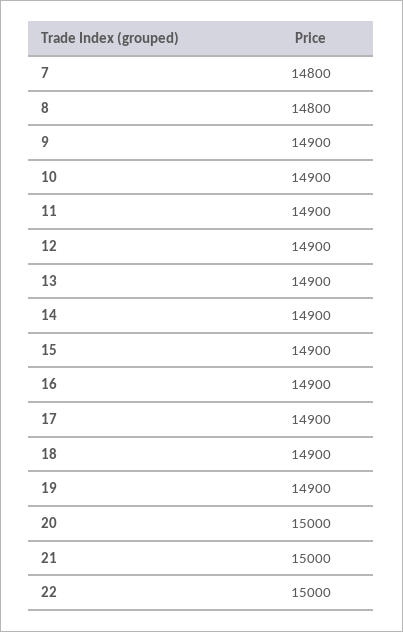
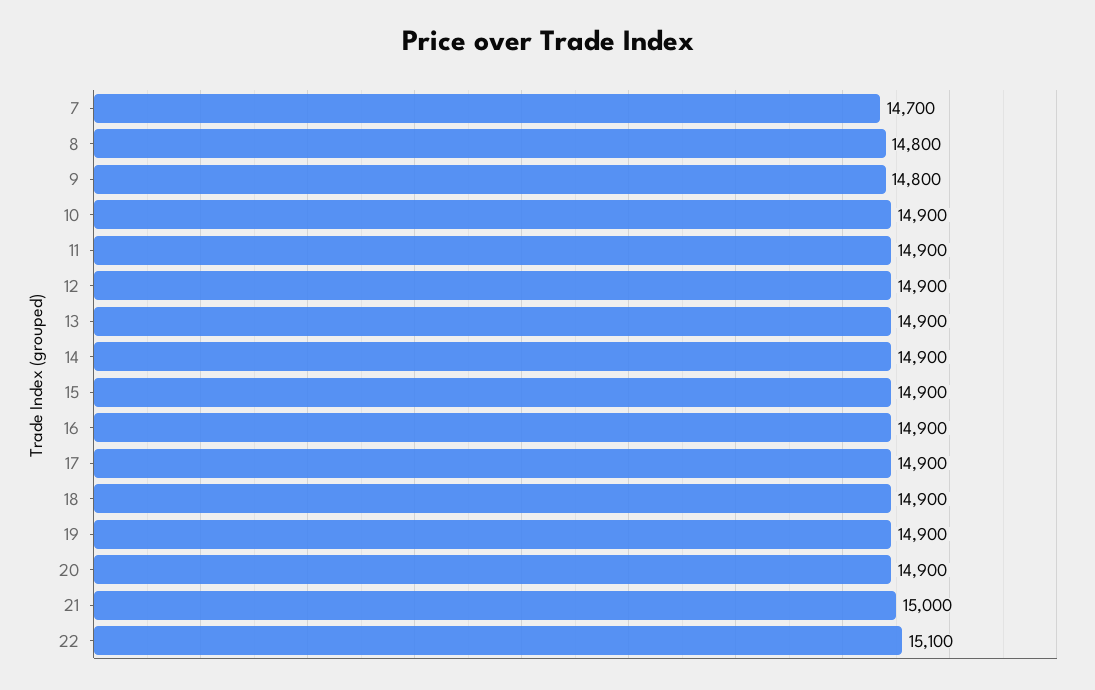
7: 14800 -> 14700
9: 14900 -> 14800
20: 15000 -> 14900
22: 15000 -> 15100

